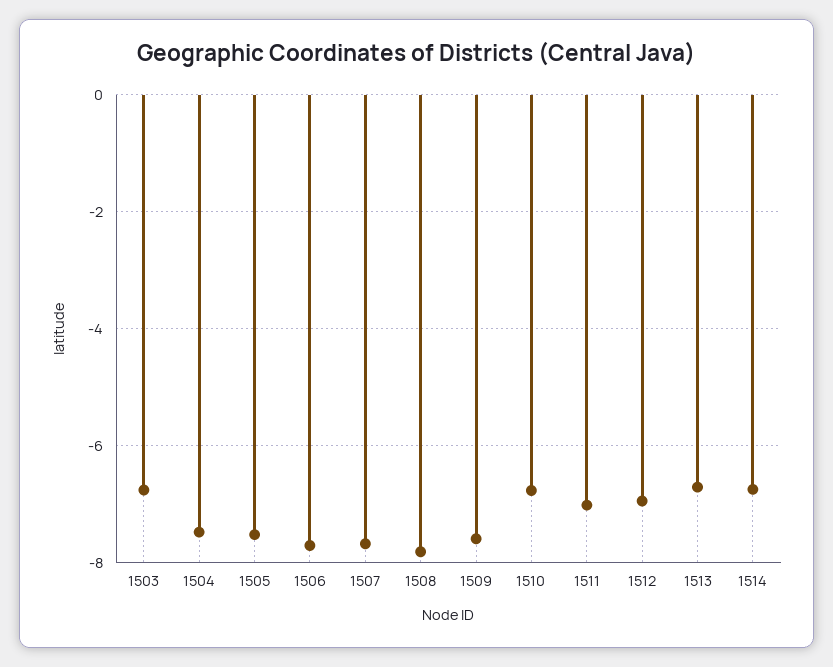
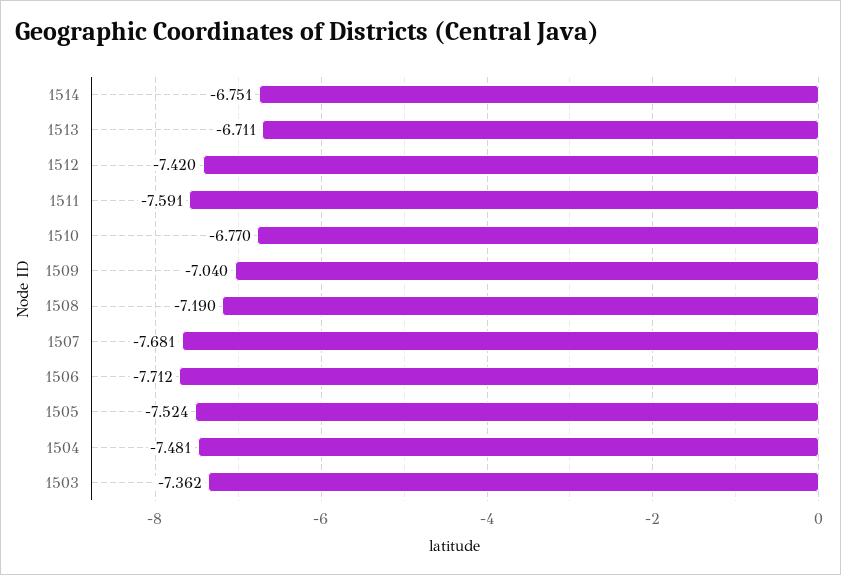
1503: -6.8 -> -7.362
1508: -7.8 -> -7.19
1509: -7.6 -> -7.04
1511: -7 -> -7.591
1512: -7 -> -7.42

